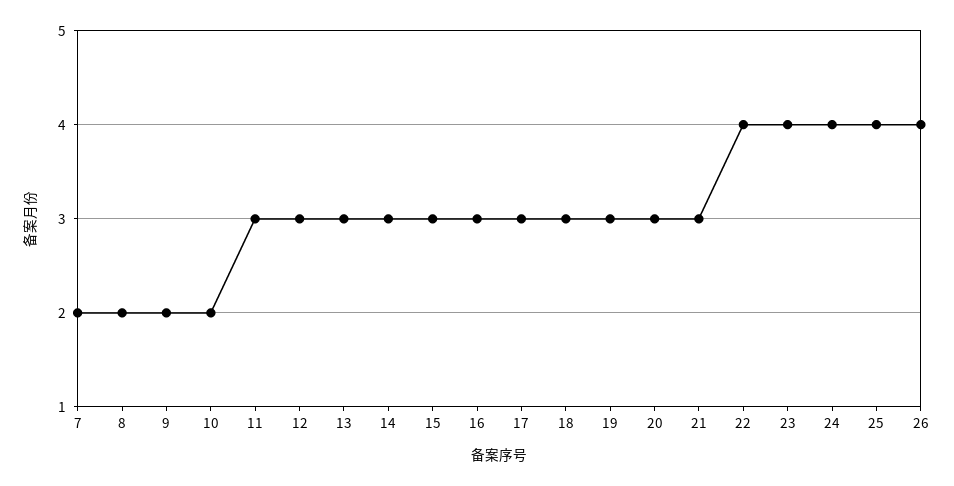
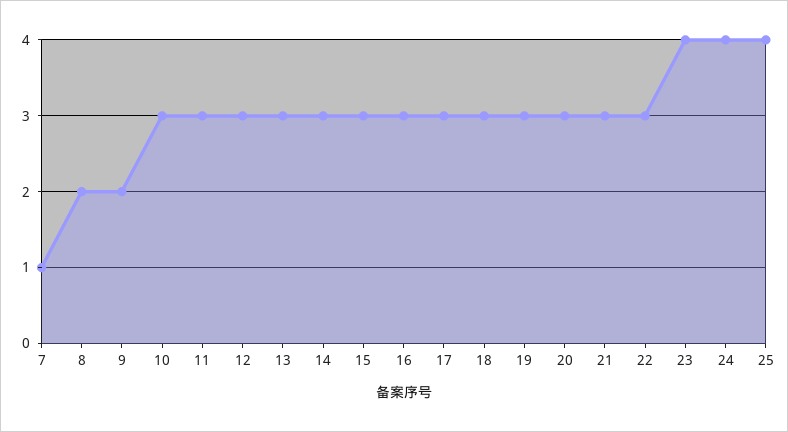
7: 2 -> 1
10: 2 -> 3
22: 4 -> 3
26: 4 -> none

